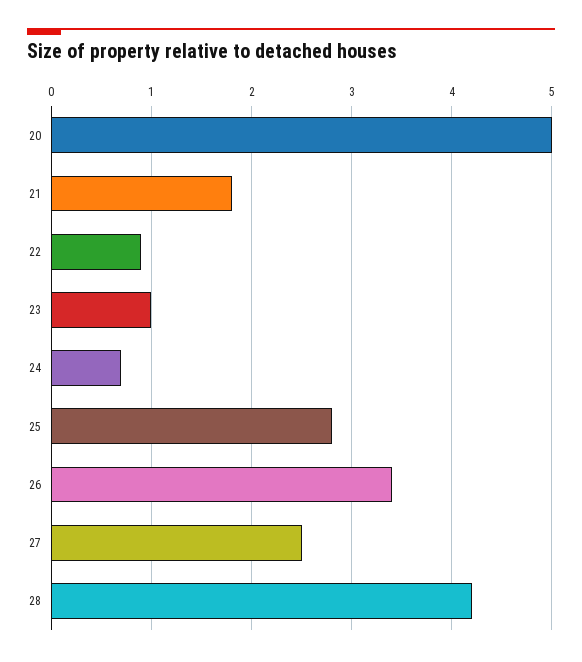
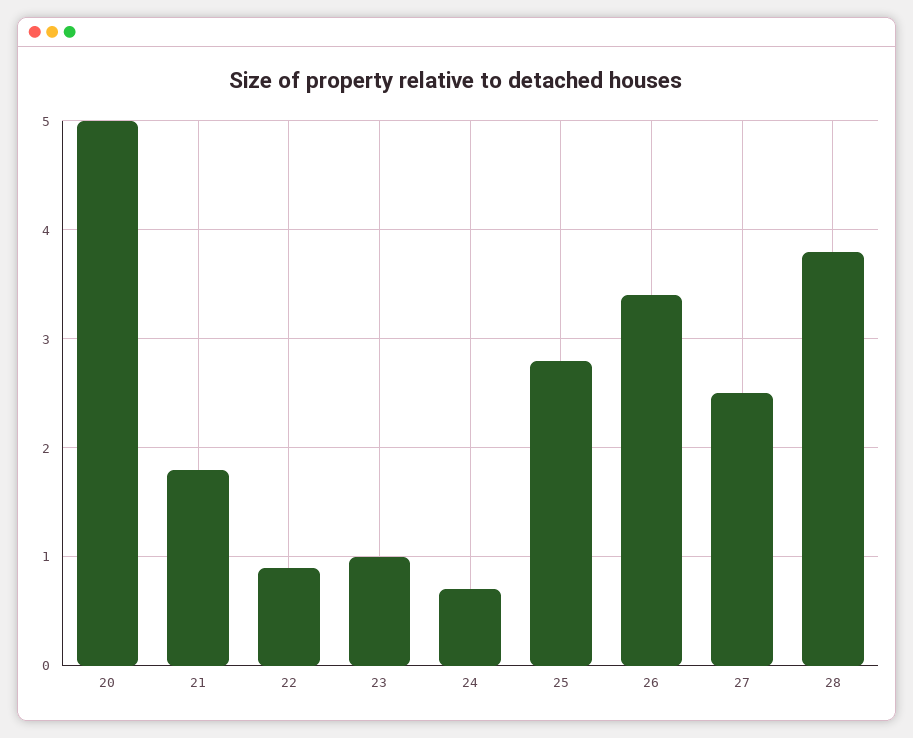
28: 4.2 -> 3.8

